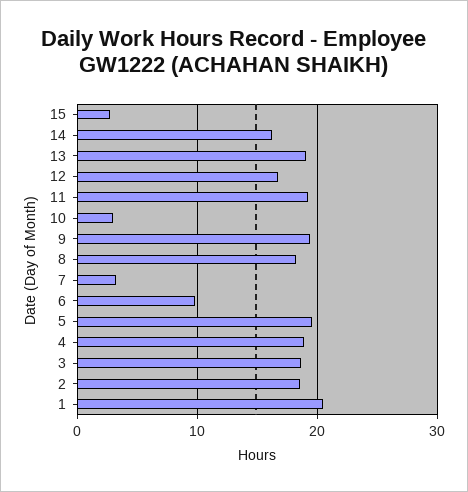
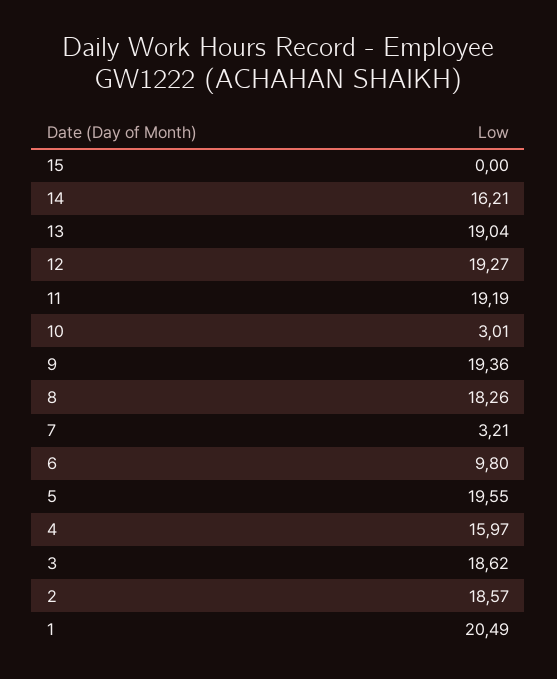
15: 3 -> 0
12: 17 -> 19.27
4: 19 -> 15.97

